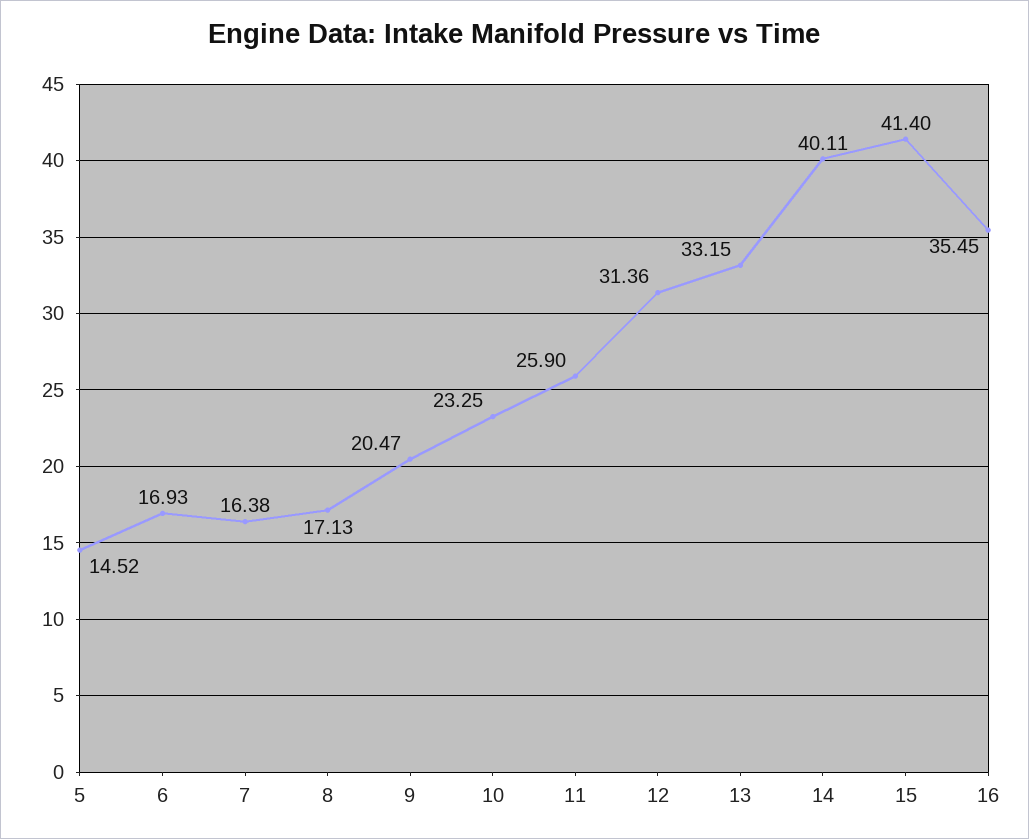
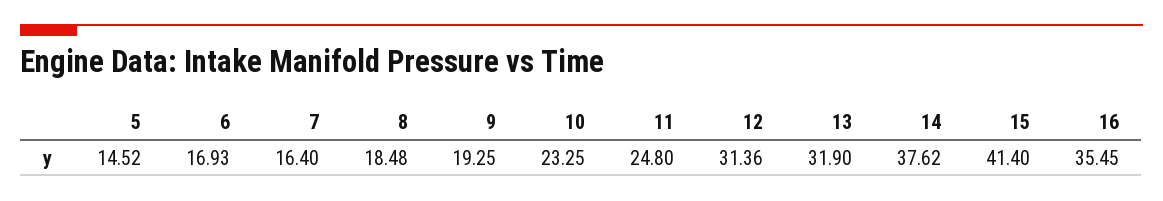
7: 16.38 -> 16.4
8: 17.13 -> 18.48
9: 20.47 -> 19.25
11: 25.9 -> 24.8
13: 33.15 -> 31.9
14: 40.11 -> 37.62

